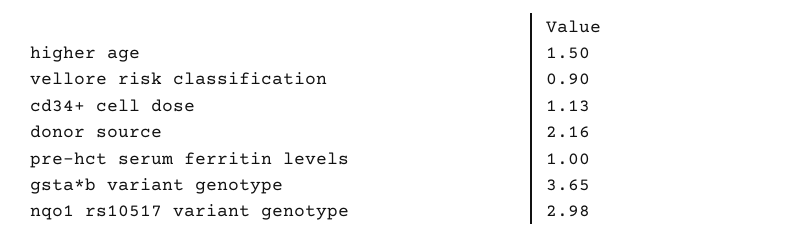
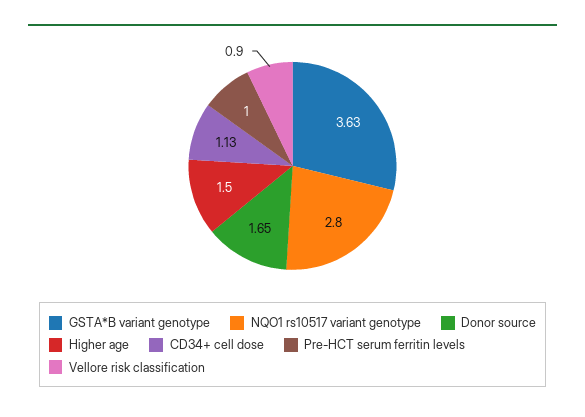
donor source: 2.16 -> 1.65
gsta*b variant genotype: 3.65 -> 3.63
nqo1 rs10517 variant genotype: 2.98 -> 2.8

